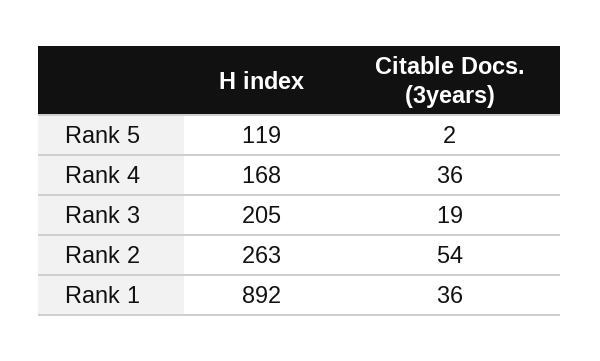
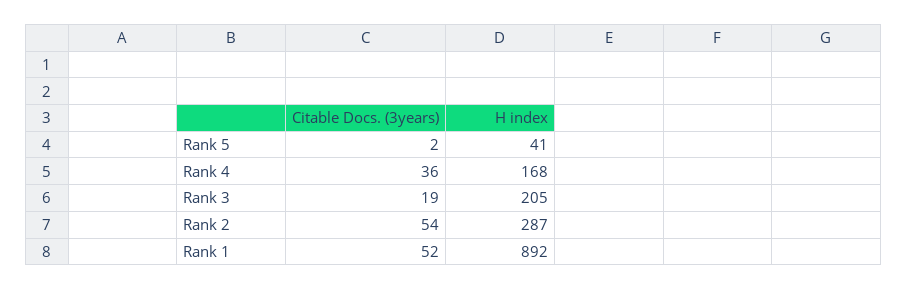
H index, Rank 5: 119 -> 41
H index, Rank 2: 263 -> 287
Citable Docs. (3years), Rank 1: 36 -> 52

